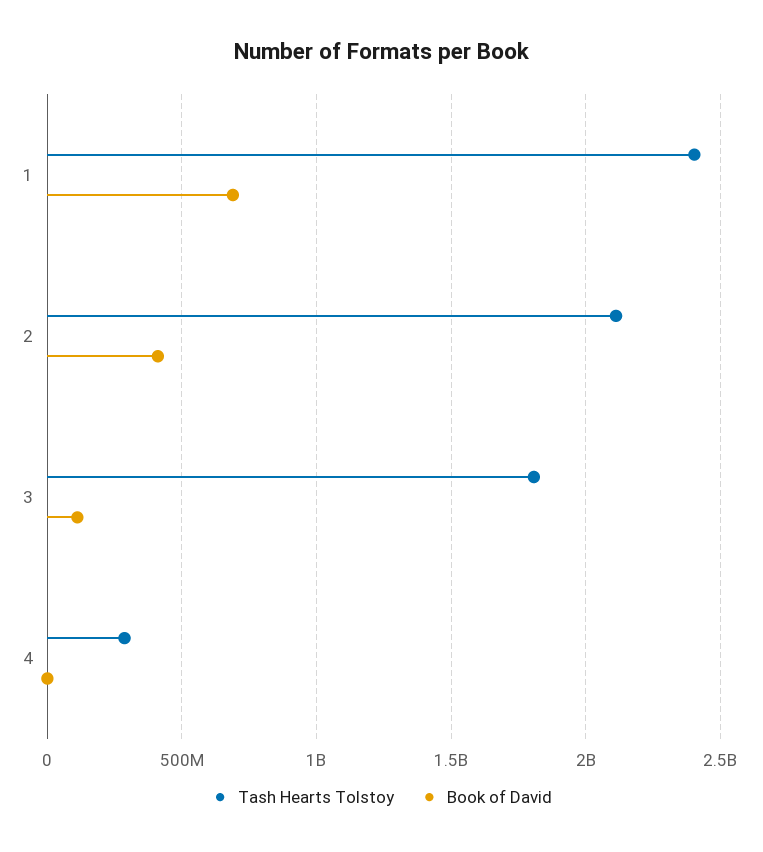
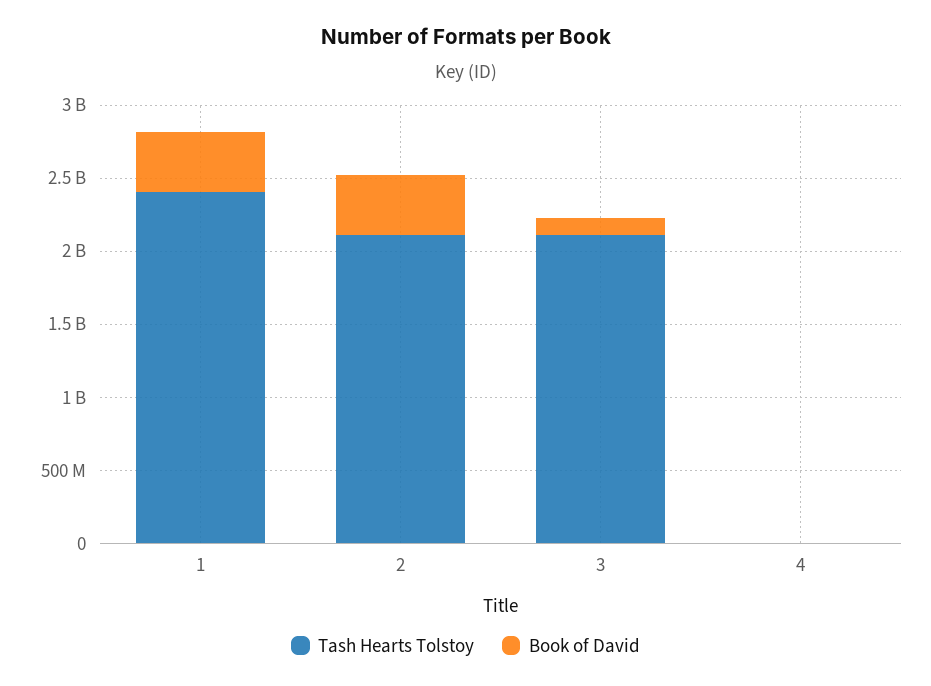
Book of David, 1: 700000000 -> 400000000
Tash Hearts Tolstoy, 3: 1800000000 -> 2100000000
Tash Hearts Tolstoy, 4: 300000000 -> 0

